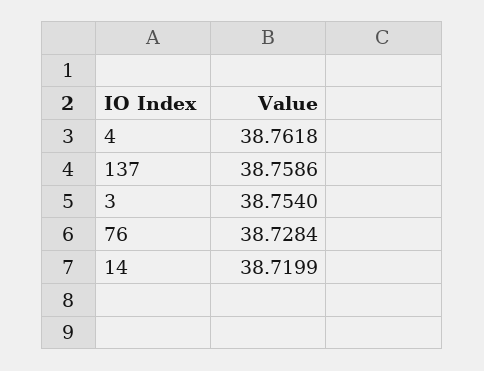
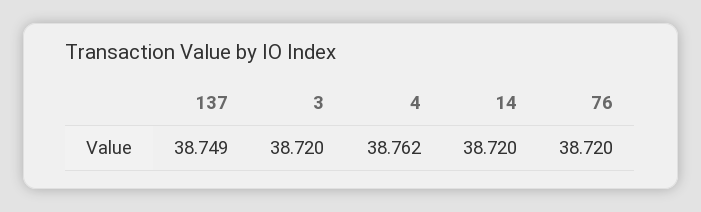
137: 38.7586 -> 38.749
3: 38.754 -> 38.72
76: 38.7284 -> 38.72

